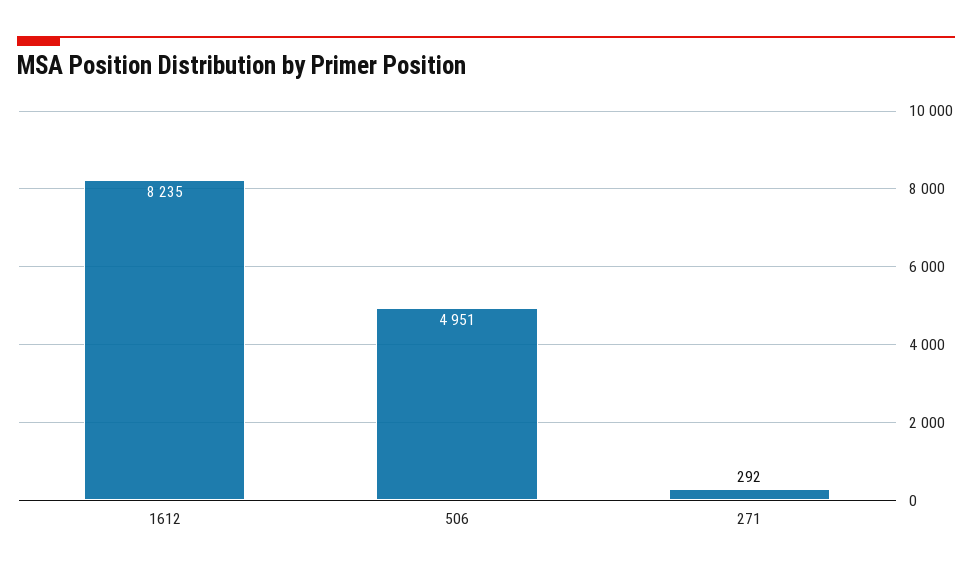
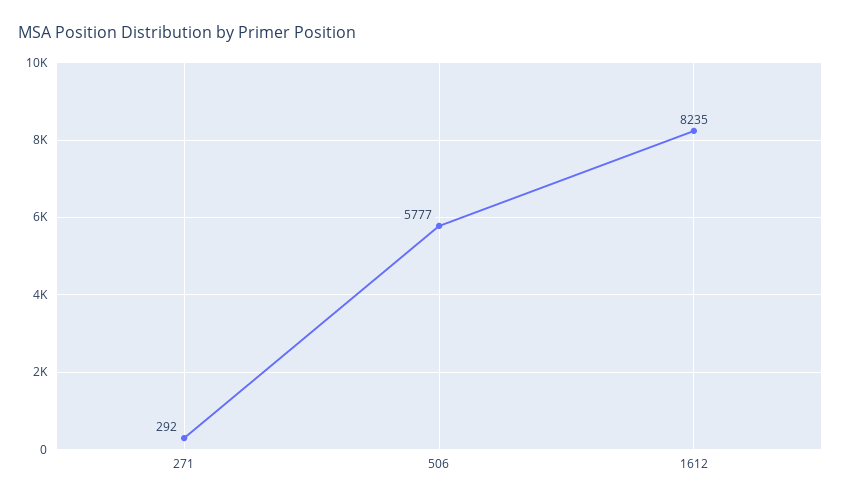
506: 4951 -> 5777

